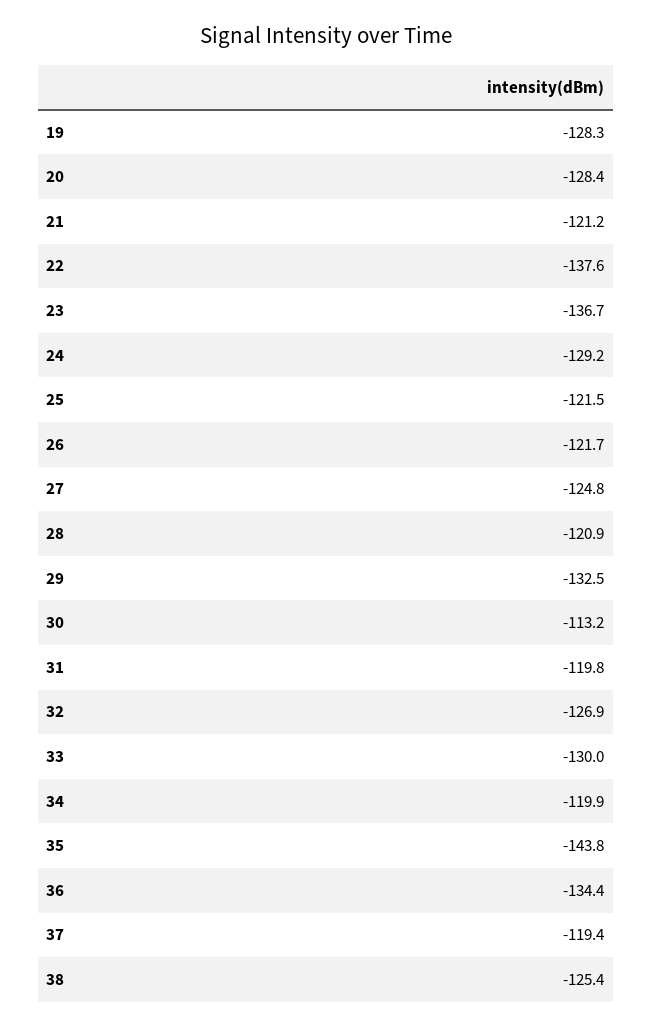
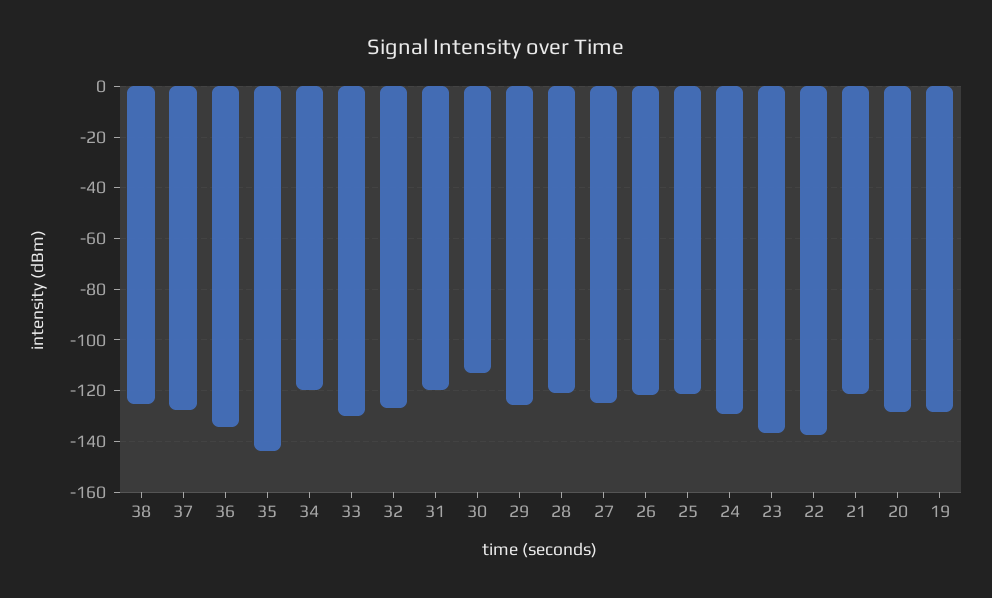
29: -132.5 -> -125
37: -119.4 -> -127.5

